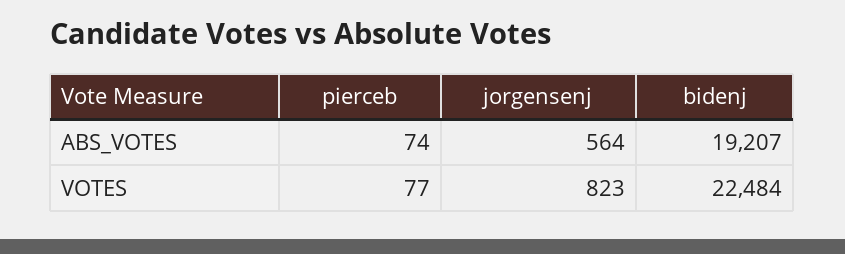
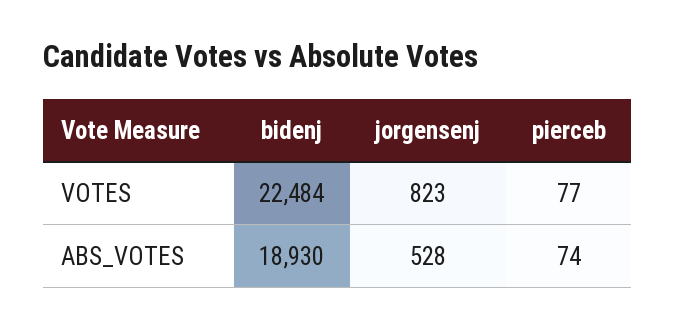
jorgensenj, ABS_VOTES: 564 -> 528
bidenj, ABS_VOTES: 19207 -> 18930

